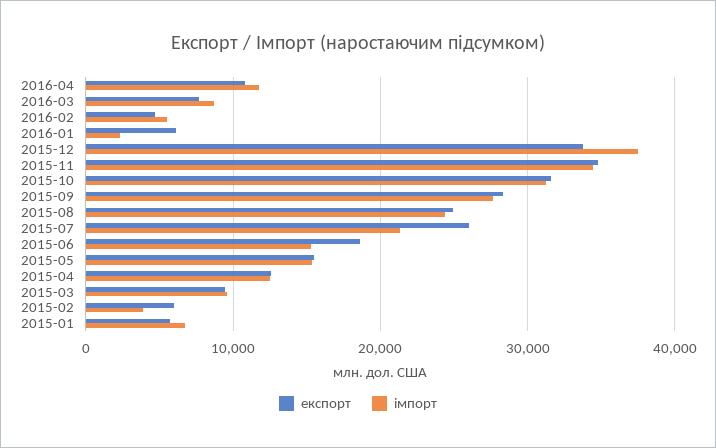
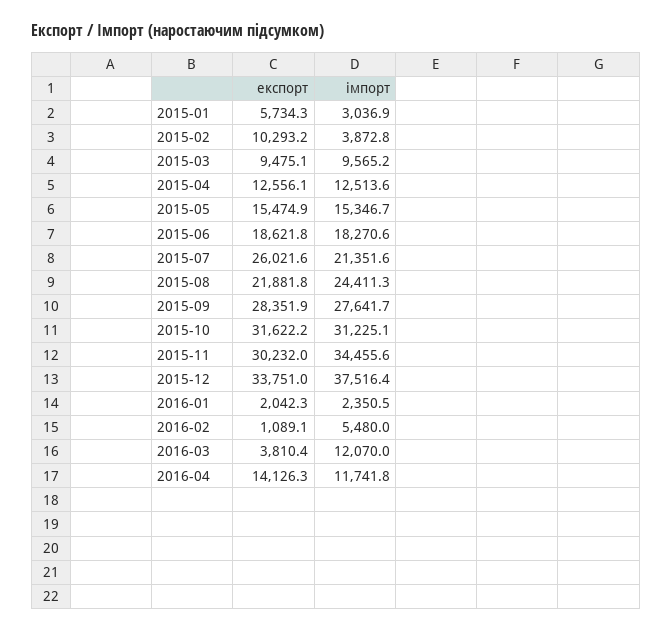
експорт, 2016-04: 11000 -> 14126.3
експорт, 2016-03: 8000 -> 3810.4
імпорт, 2016-03: 9000 -> 12070
експорт, 2016-02: 5000 -> 1089.1
експорт, 2016-01: 6000 -> 2042.3
експорт, 2015-11: 35000 -> 30232
експорт, 2015-08: 25000 -> 21881.8
імпорт, 2015-06: 15000 -> 18270.6
експорт, 2015-02: 6000 -> 10293.2
імпорт, 2015-01: 7000 -> 3036.9

